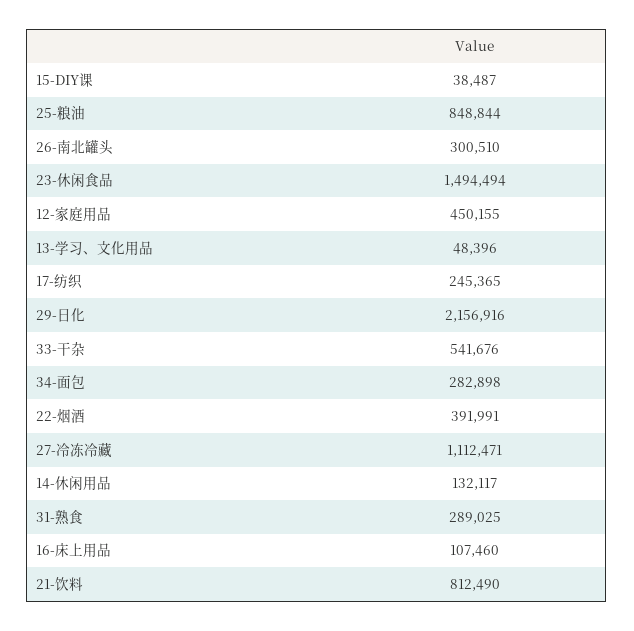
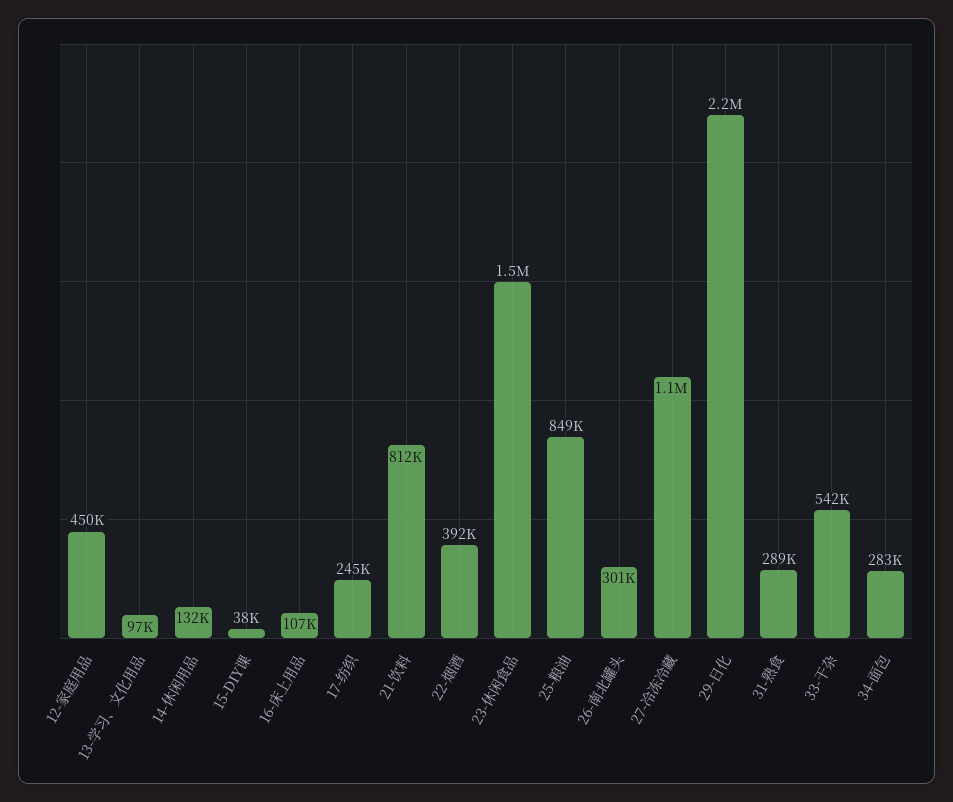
13-学习、文化用品: 48396 -> 97000

